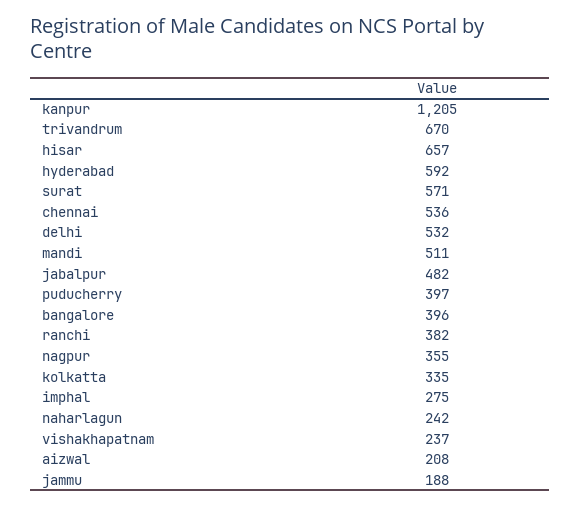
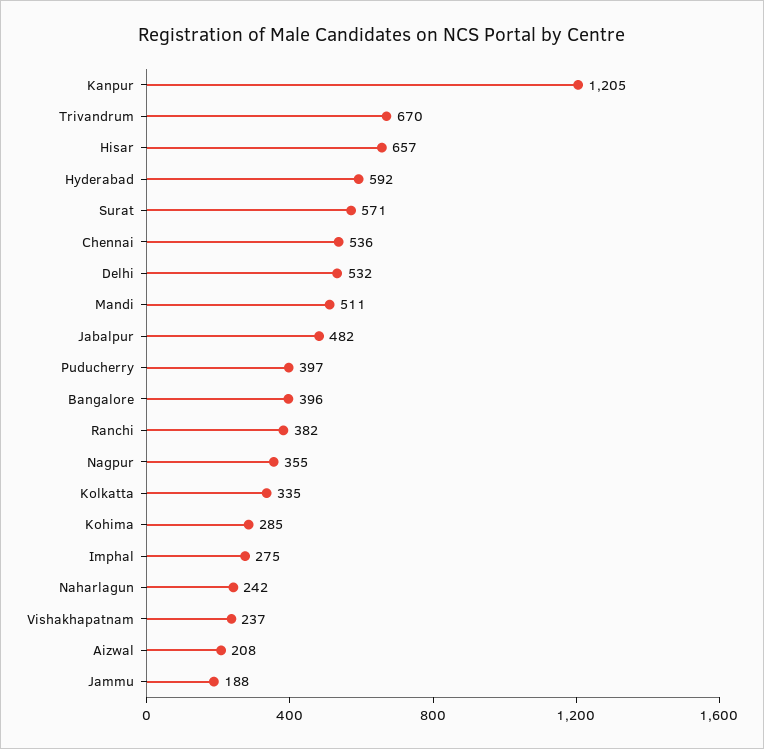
Kohima: none -> 285

